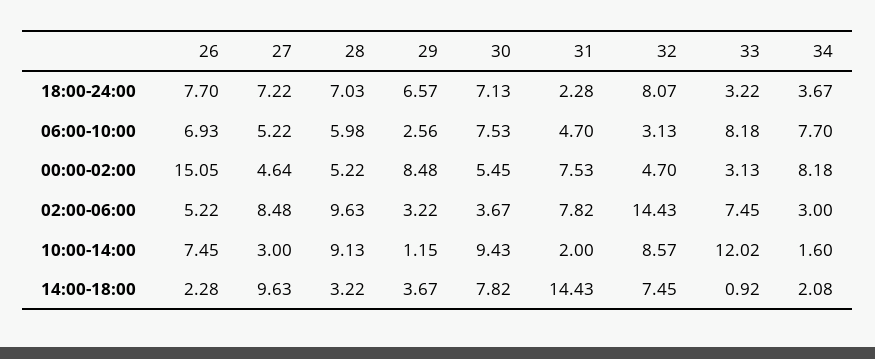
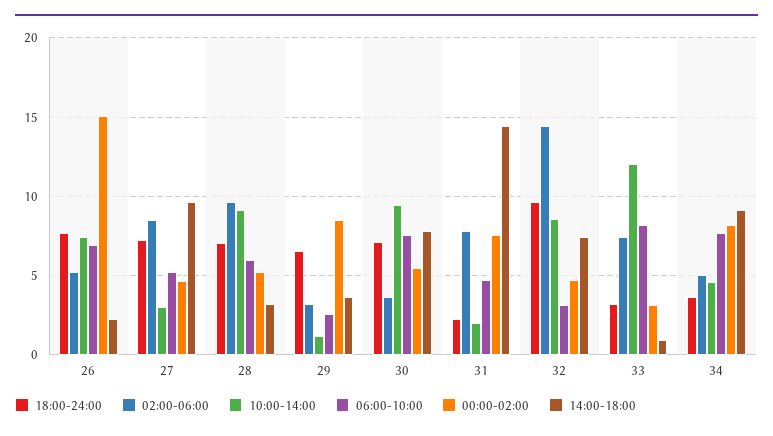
18:00-24:00, 32: 8.07 -> 9.5
02:00-06:00, 34: 3 -> 5
10:00-14:00, 34: 1.6 -> 4.5
14:00-18:00, 34: 2.08 -> 9

